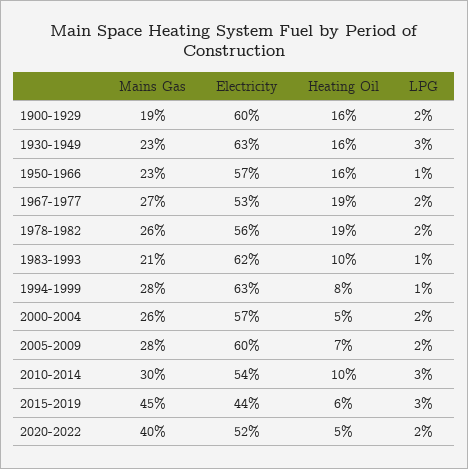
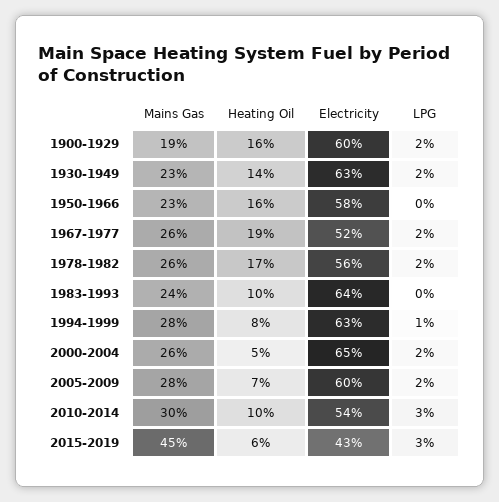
Heating Oil, 1930-1949: 16 -> 14
LPG, 1930-1949: 3 -> 2
Electricity, 1950-1966: 57 -> 58
LPG, 1950-1966: 1 -> 0
Mains Gas, 1967-1977: 27 -> 26
Electricity, 1967-1977: 53 -> 52
Heating Oil, 1978-1982: 19 -> 17
Mains Gas, 1983-1993: 21 -> 24
Electricity, 1983-1993: 62 -> 64
LPG, 1983-1993: 1 -> 0
Electricity, 2000-2004: 57 -> 65
Electricity, 2015-2019: 44 -> 43
Mains Gas, 2020-2022: 40 -> none
Electricity, 2020-2022: 52 -> none
Heating Oil, 2020-2022: 5 -> none
LPG, 2020-2022: 2 -> none

